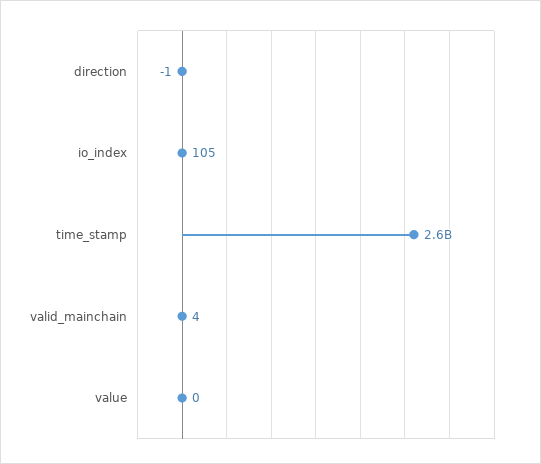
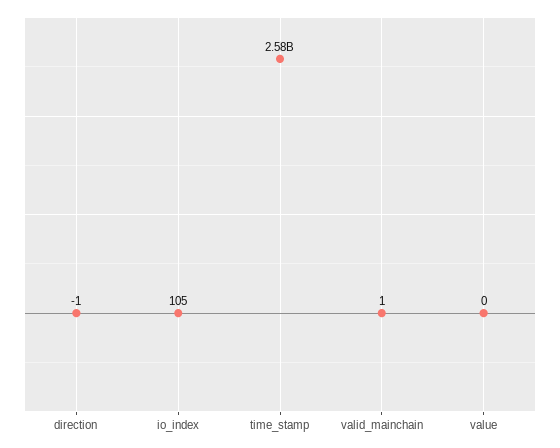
valid_mainchain: 4 -> 1

